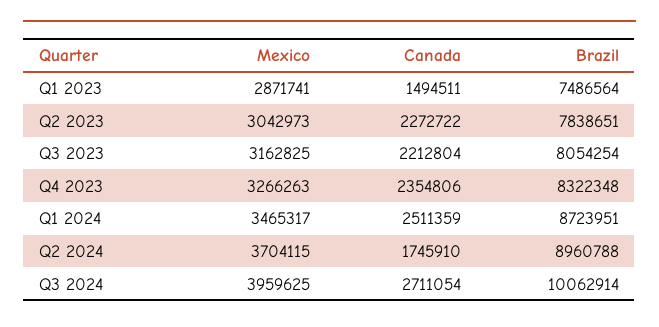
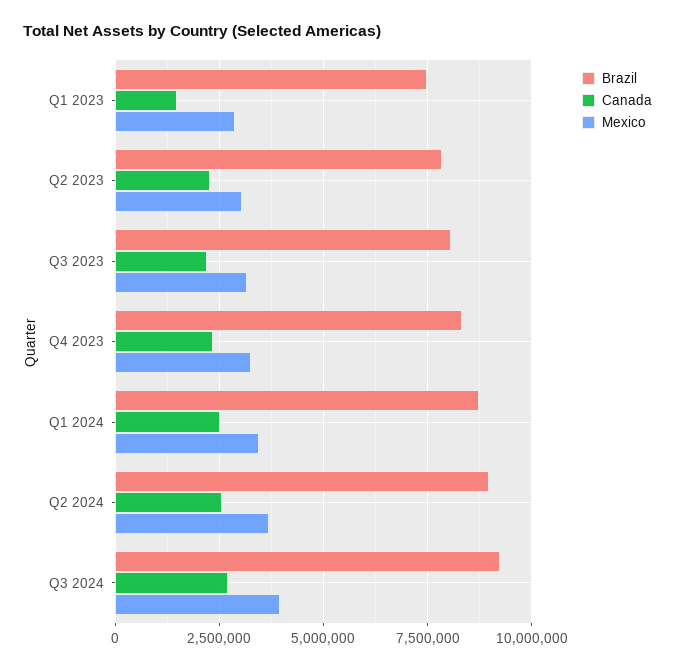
Canada, Q2 2024: 1745910 -> 2500000
Brazil, Q3 2024: 10062914 -> 9250000

